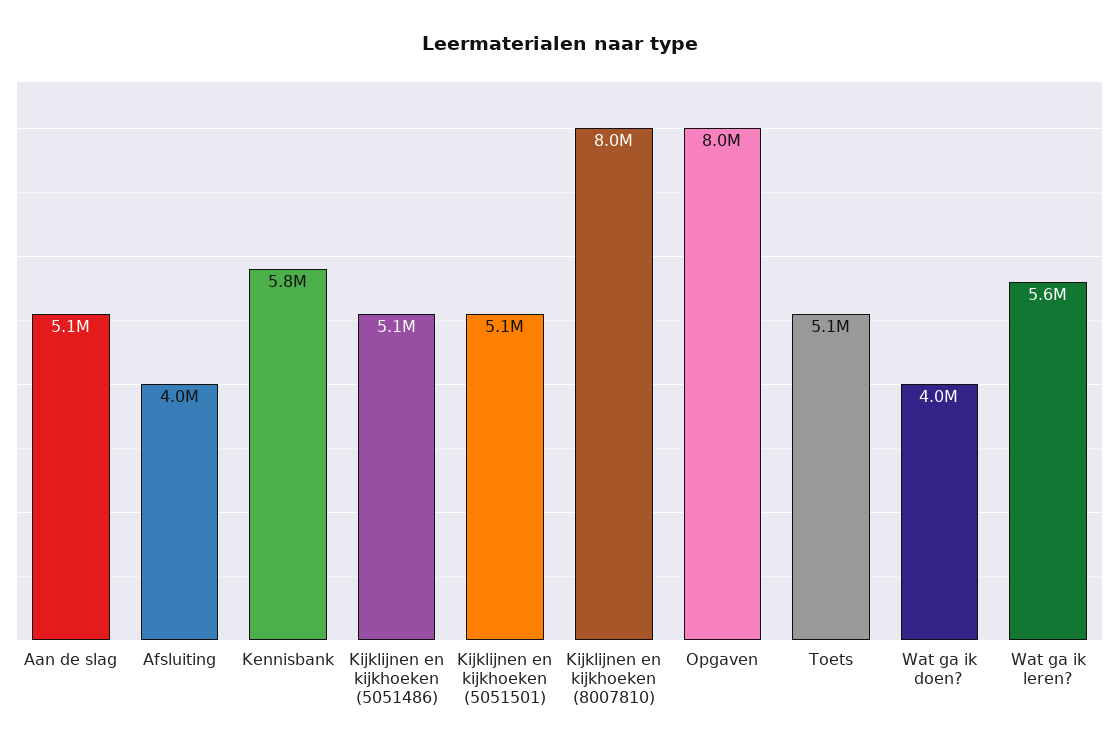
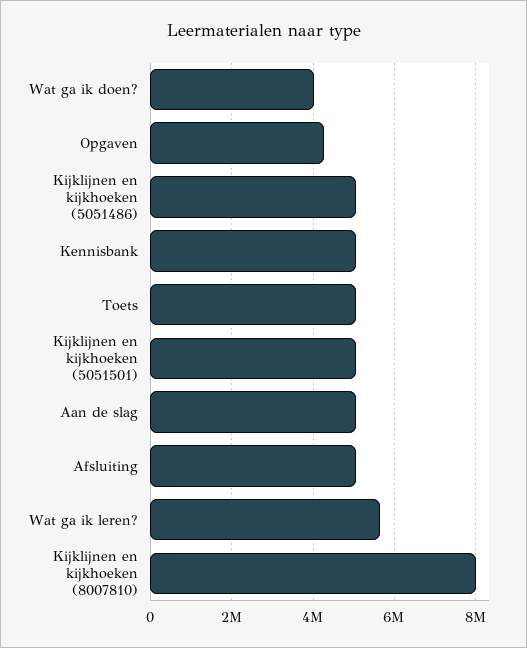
Afsluiting: 4000000 -> 5000000
Kennisbank: 5800000 -> 5000000
Opgaven: 8000000 -> 4200000

